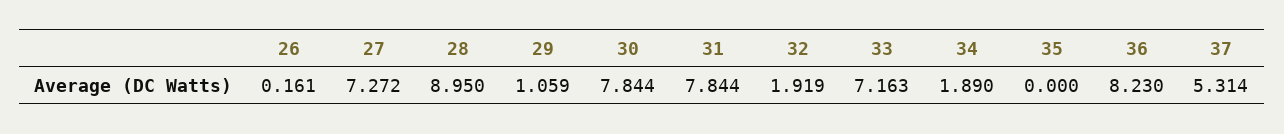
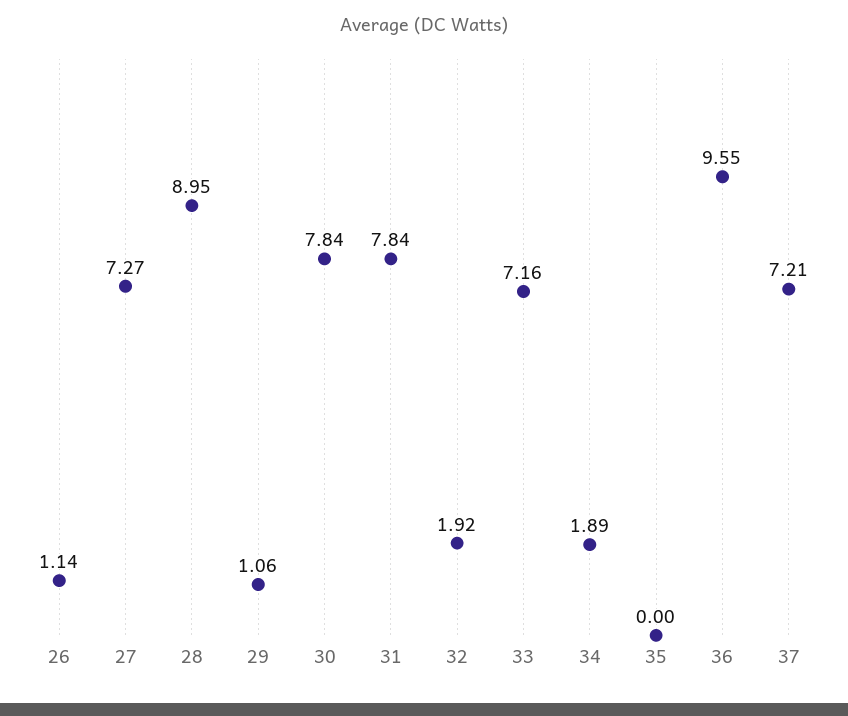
26: 0.161 -> 1.14
36: 8.23 -> 9.55
37: 5.314 -> 7.21

